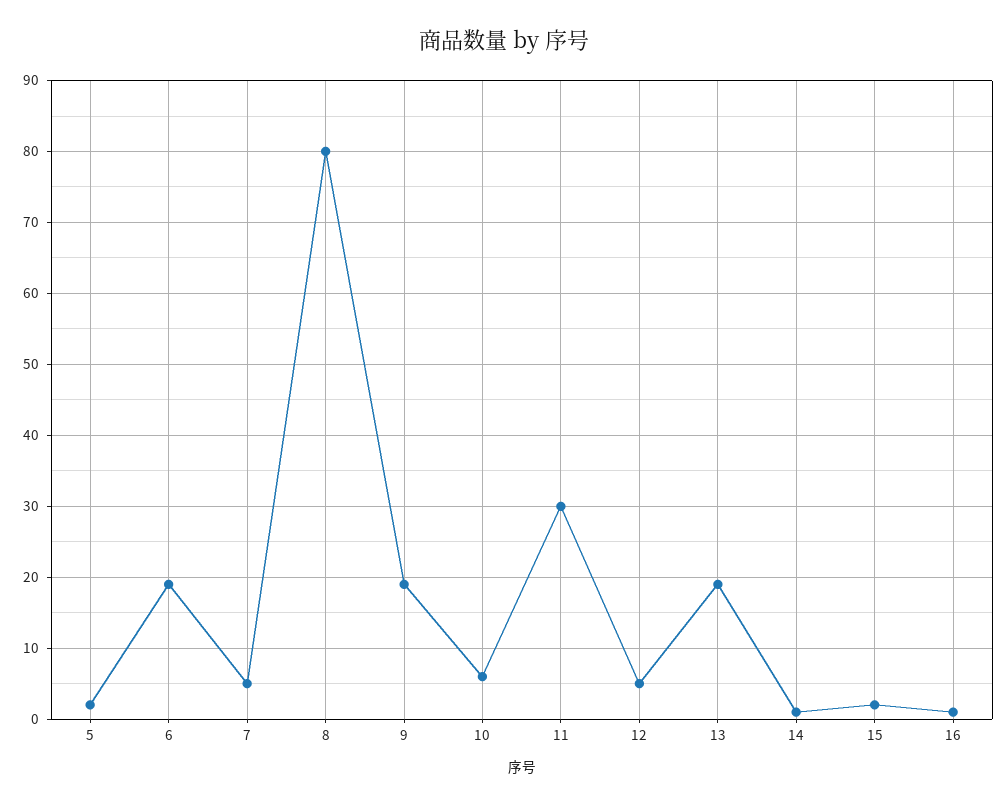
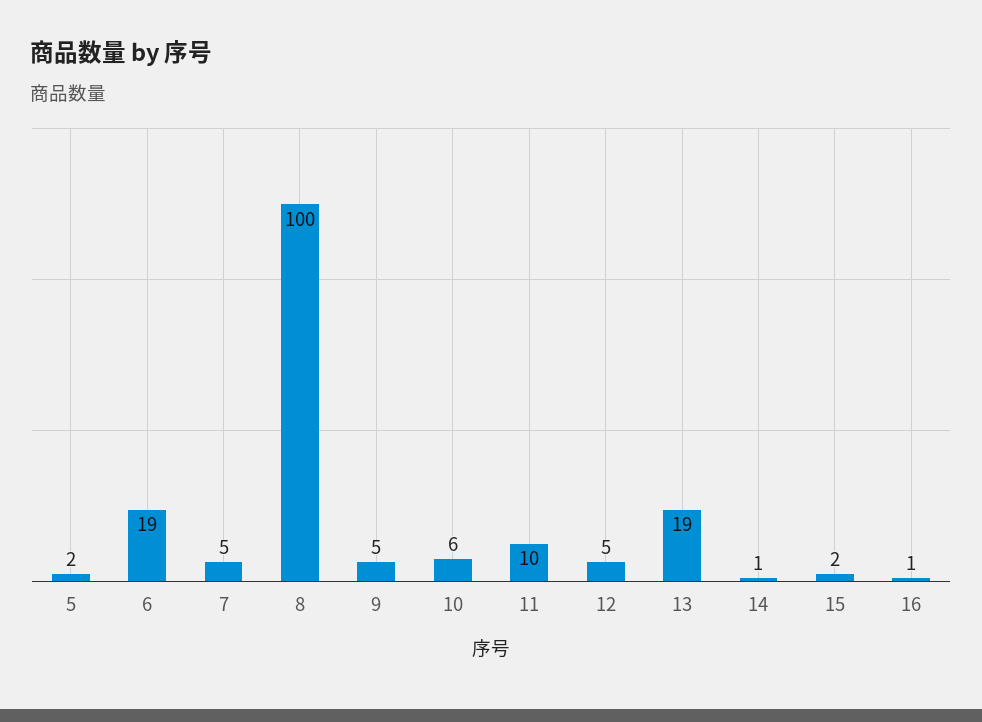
8: 80 -> 100
9: 19 -> 5
11: 30 -> 10

